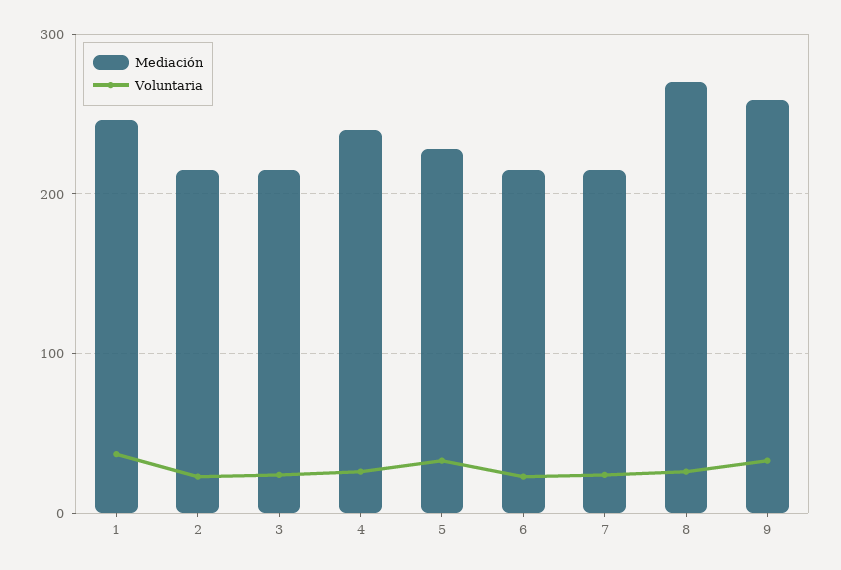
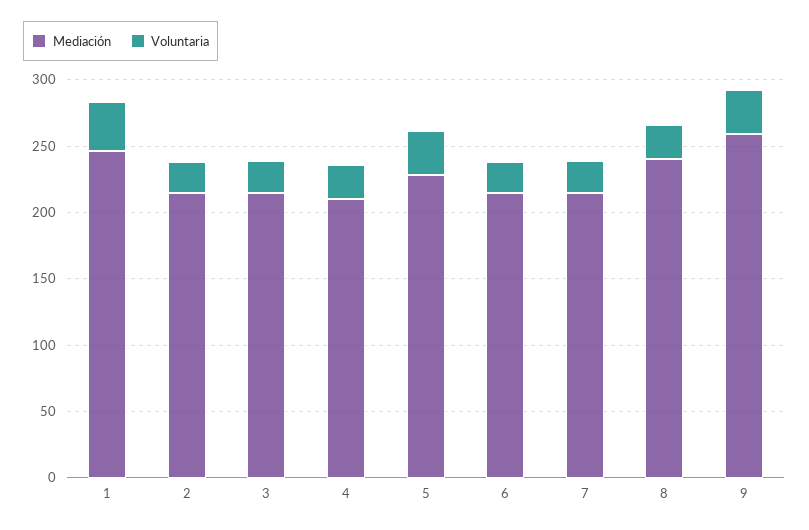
Mediación, 4: 240 -> 210
Mediación, 8: 270 -> 240

